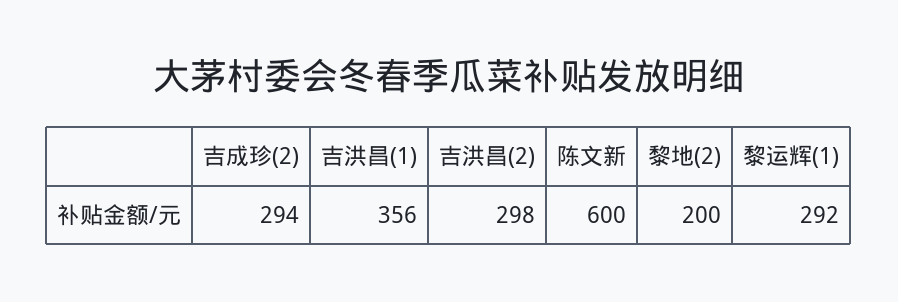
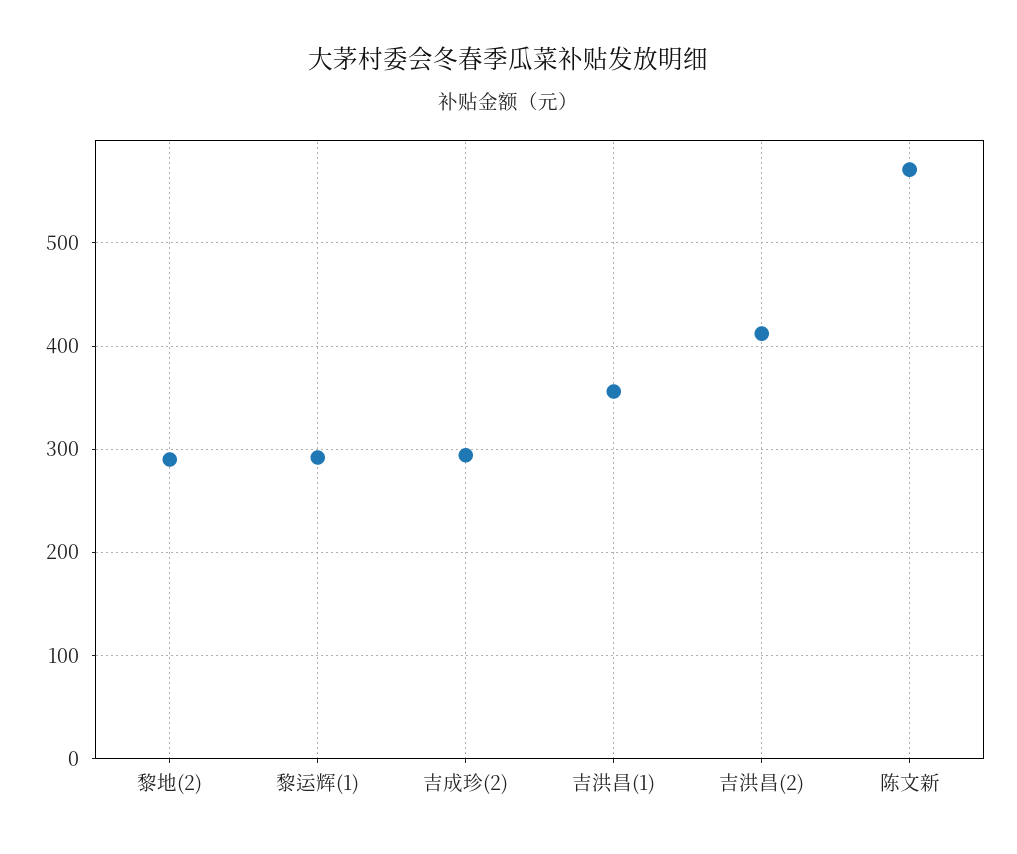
吉洪昌(2): 298 -> 410
陈文新: 600 -> 570
黎地(2): 200 -> 290

